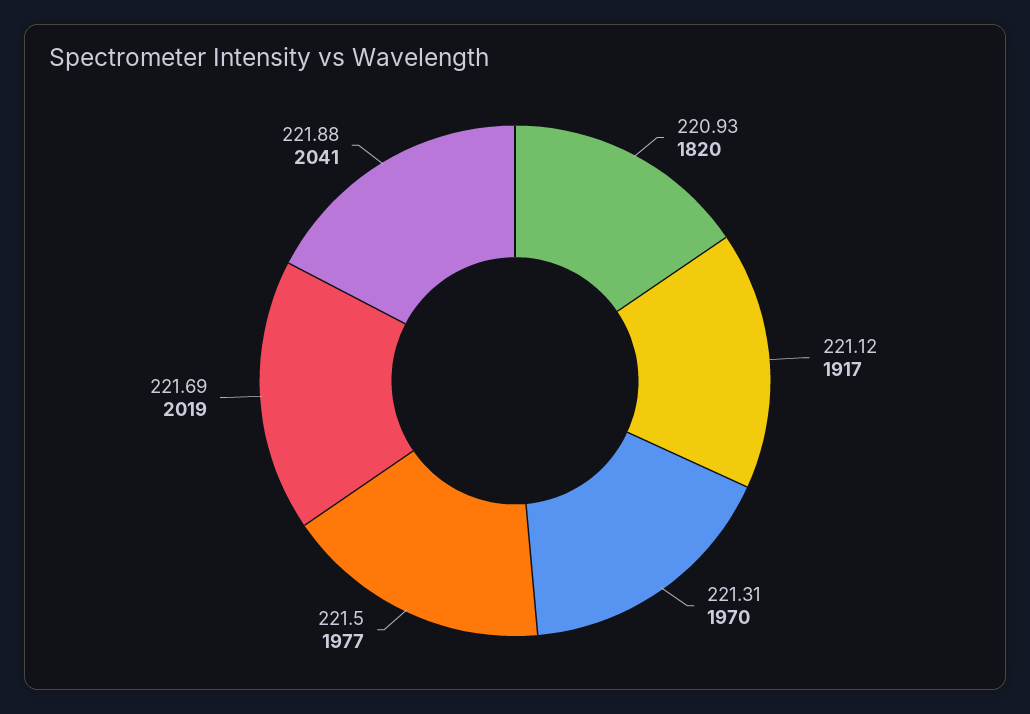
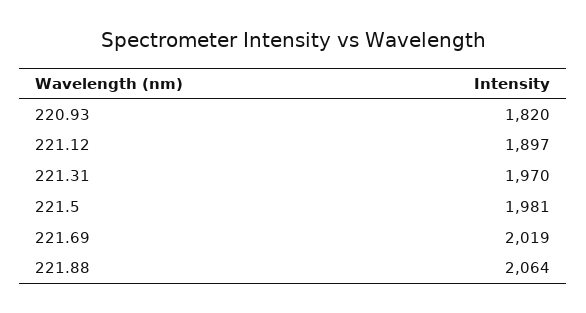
221.12: 1917 -> 1897
221.5: 1977 -> 1981
221.88: 2041 -> 2064

